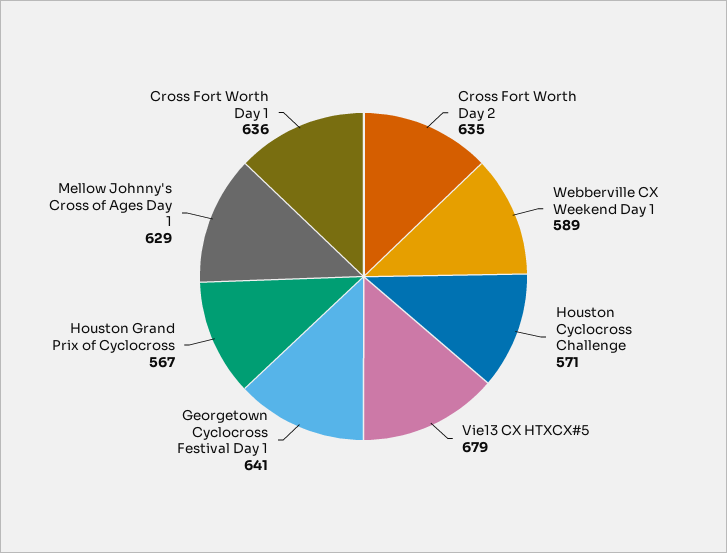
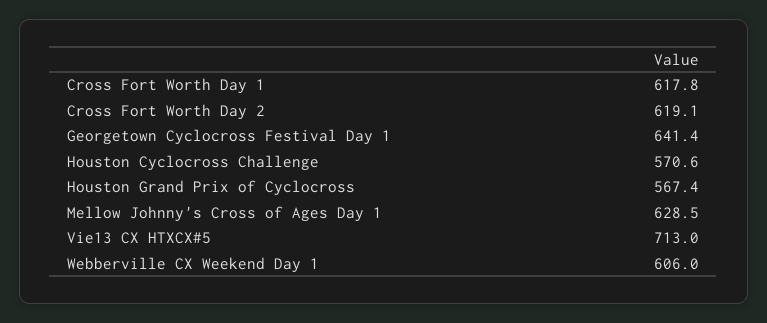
Cross Fort Worth Day 2: 635 -> 619.1
Webberville CX Weekend Day 1: 589 -> 606
Vie13 CX HTXCX#5: 679 -> 713
Cross Fort Worth Day 1: 636 -> 617.8

